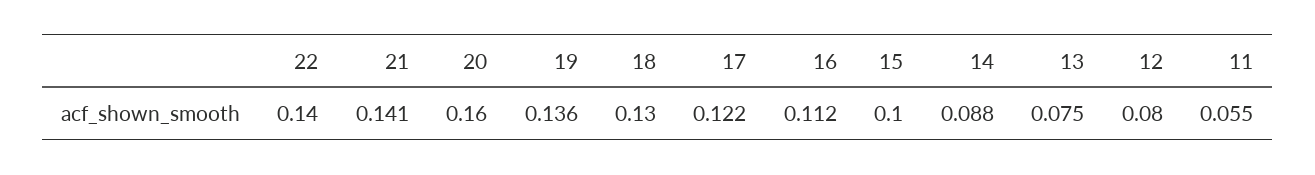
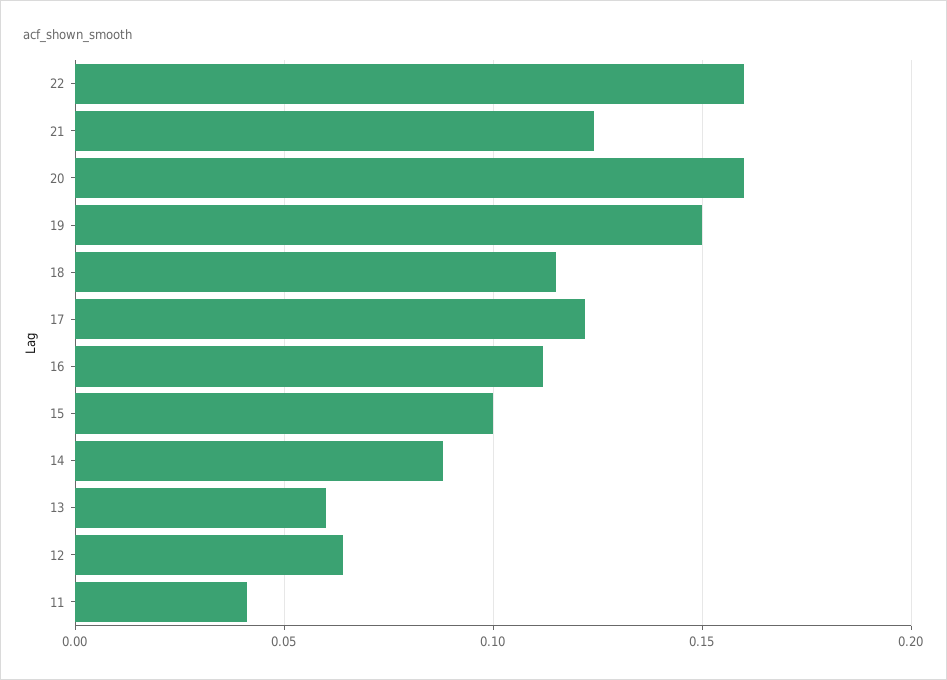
22: 0.14 -> 0.16
21: 0.141 -> 0.125
19: 0.136 -> 0.15
18: 0.13 -> 0.115
13: 0.075 -> 0.06
12: 0.08 -> 0.065
11: 0.055 -> 0.04

